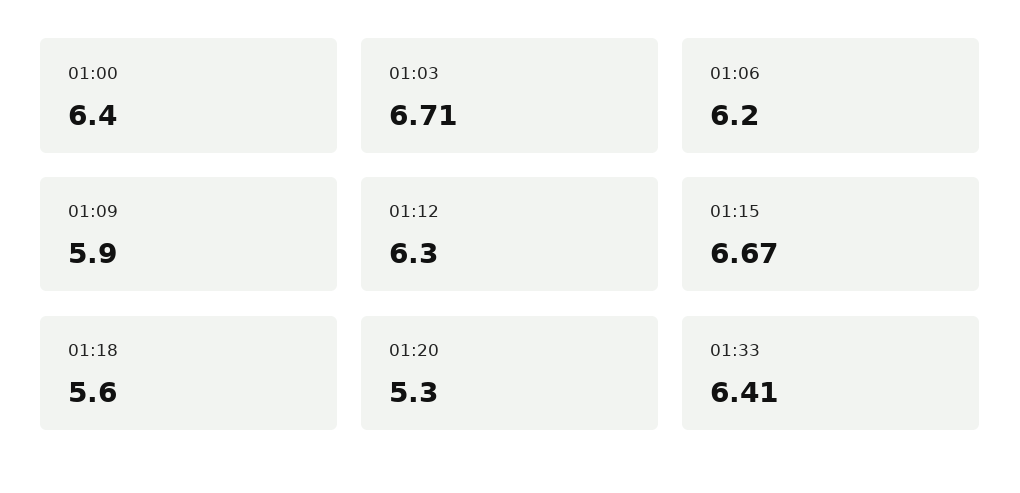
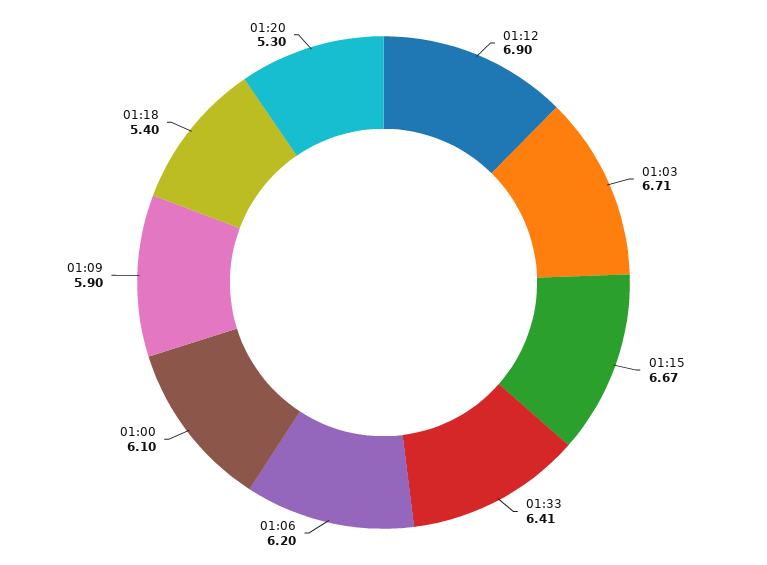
01:00: 6.4 -> 6.1
01:12: 6.3 -> 6.9
01:18: 5.6 -> 5.4

